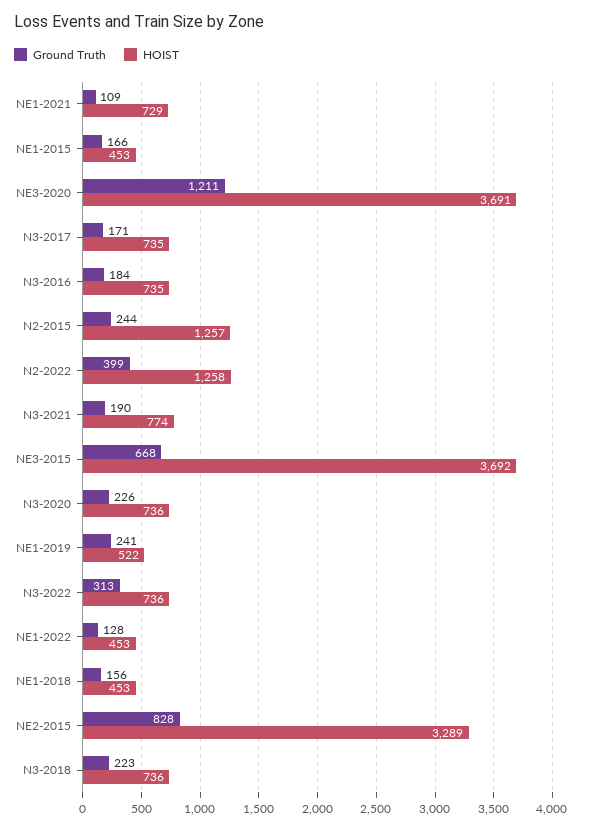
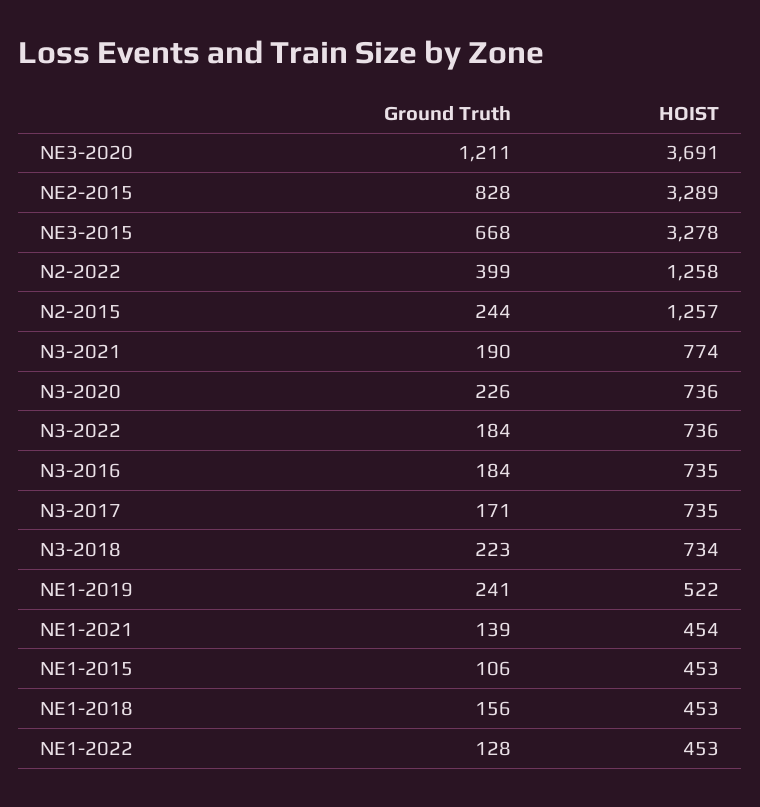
Ground Truth, NE1-2021: 109 -> 139
HOIST, NE1-2021: 729 -> 454
Ground Truth, NE1-2015: 166 -> 106
HOIST, NE3-2015: 3692 -> 3278
Ground Truth, N3-2022: 313 -> 184
HOIST, N3-2018: 736 -> 734

